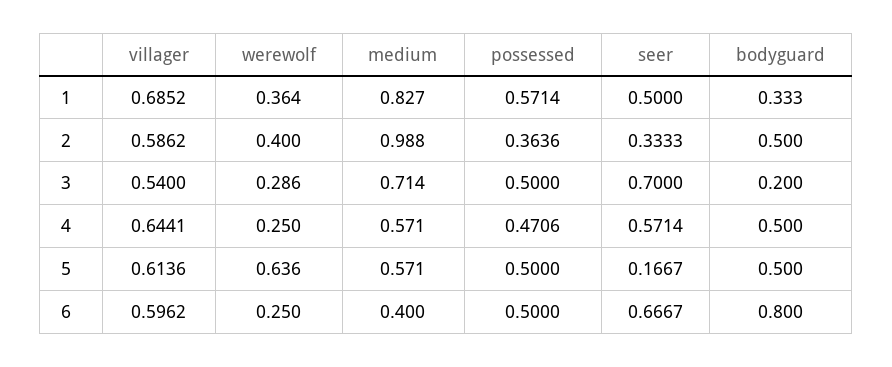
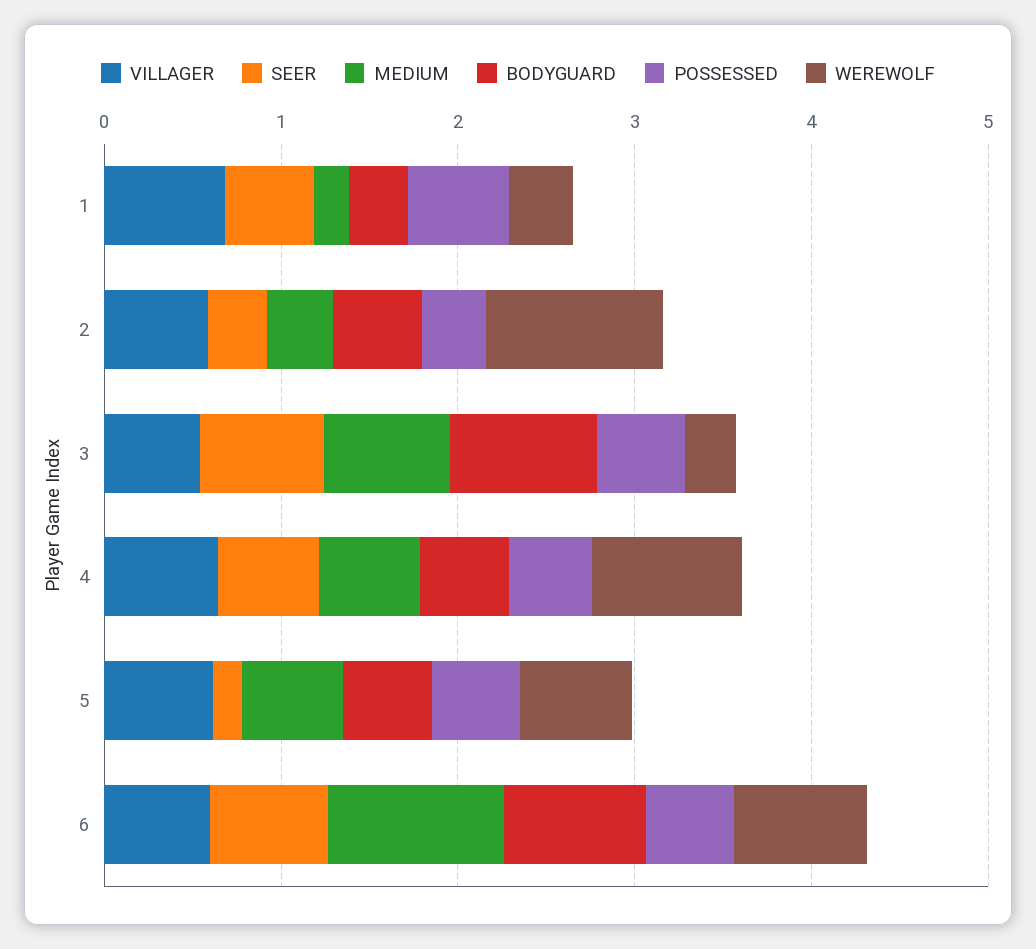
medium, 1: 0.827 -> 0.2
werewolf, 2: 0.4 -> 1
medium, 2: 0.988 -> 0.4
bodyguard, 3: 0.2 -> 0.8
werewolf, 4: 0.25 -> 0.8
werewolf, 6: 0.25 -> 0.8
medium, 6: 0.4 -> 1

